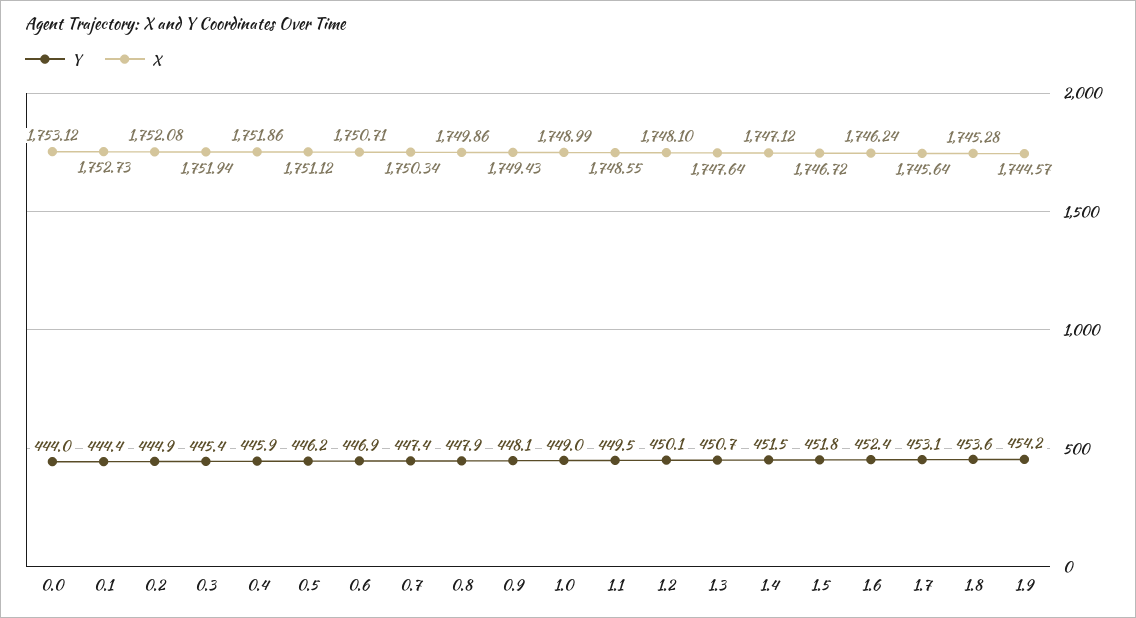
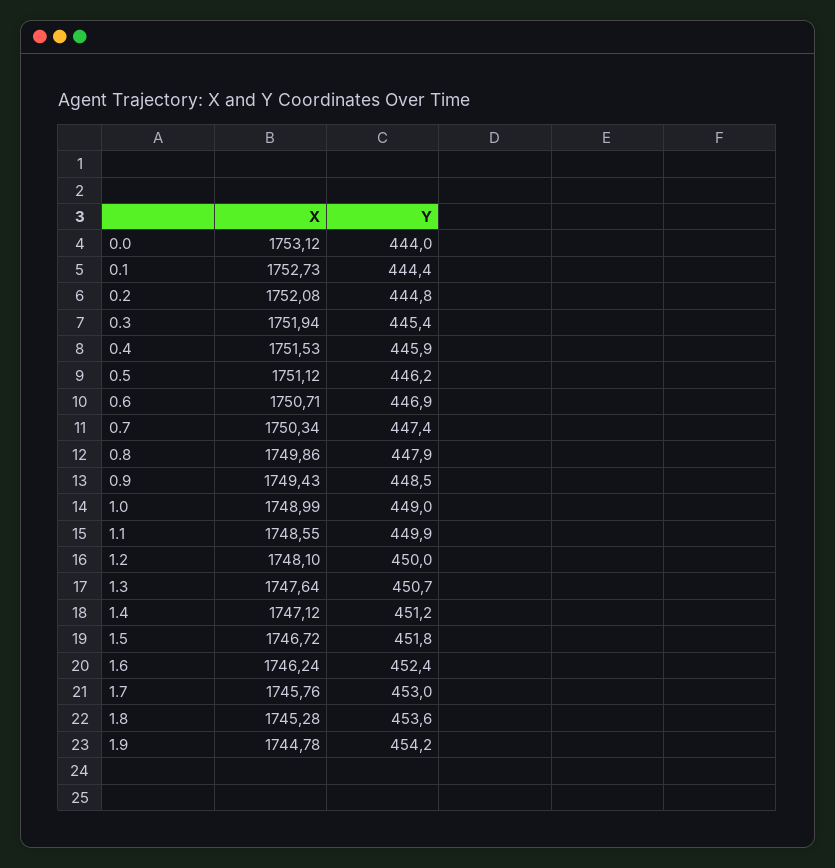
Y, 0.2: 444.9 -> 444.8
X, 0.4: 1751.86 -> 1751.53
Y, 0.9: 448.1 -> 448.5
Y, 1.1: 449.5 -> 449.9
Y, 1.2: 450.1 -> 450
Y, 1.4: 451.5 -> 451.2
Y, 1.7: 453.1 -> 453
X, 1.7: 1745.64 -> 1745.76
X, 1.9: 1744.57 -> 1744.78

